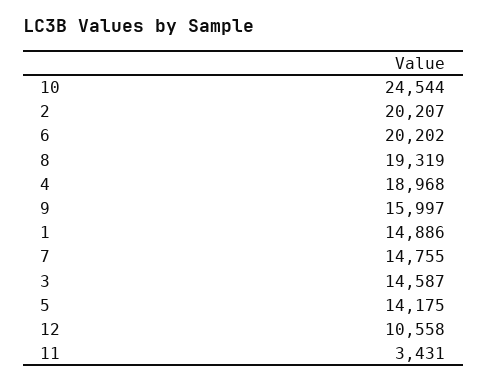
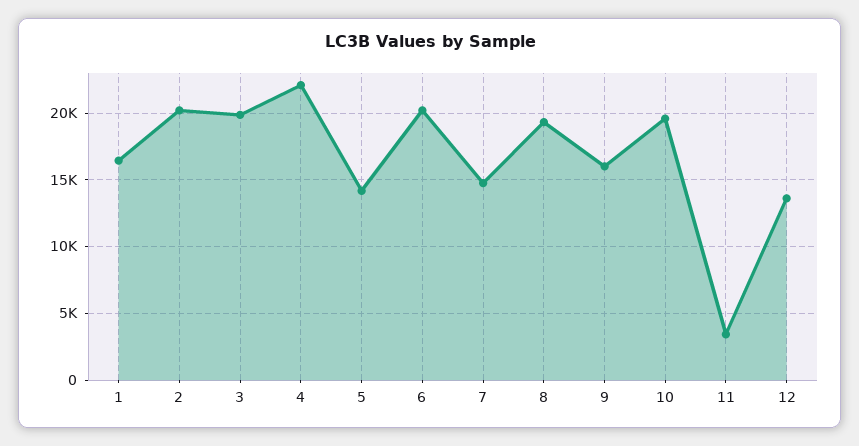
10: 24544 -> 19500
4: 18968 -> 22000
1: 14886 -> 16500
3: 14587 -> 20000
12: 10558 -> 13500

